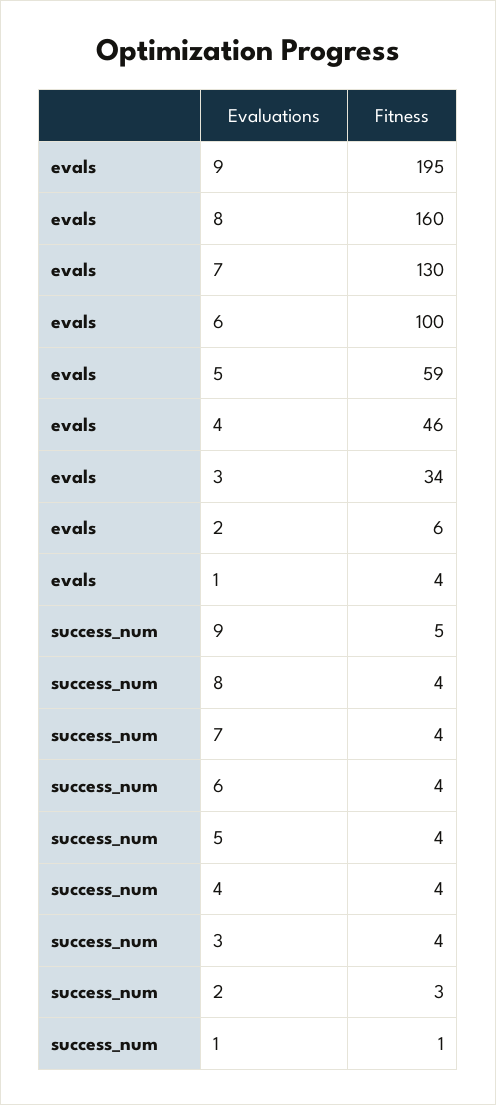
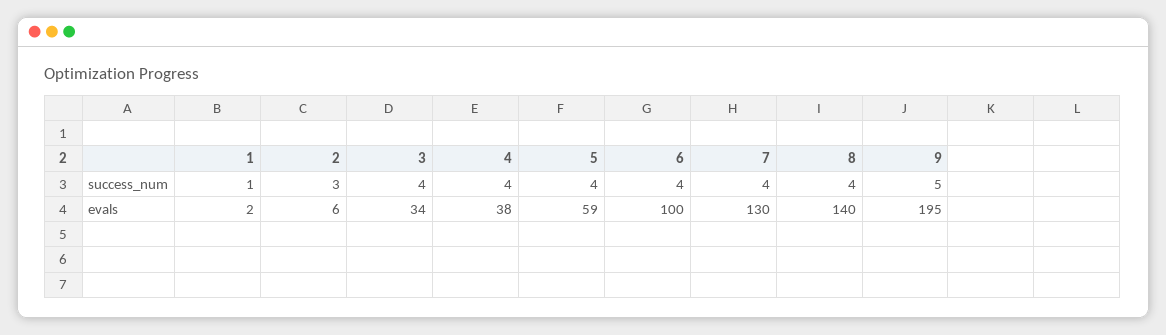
evals, 8: 160 -> 140
evals, 4: 46 -> 38
evals, 1: 4 -> 2

